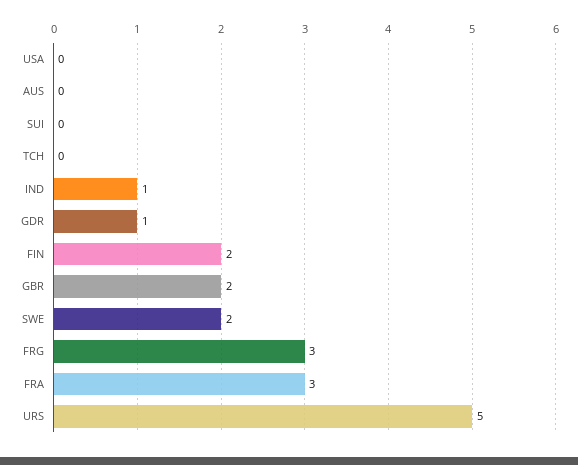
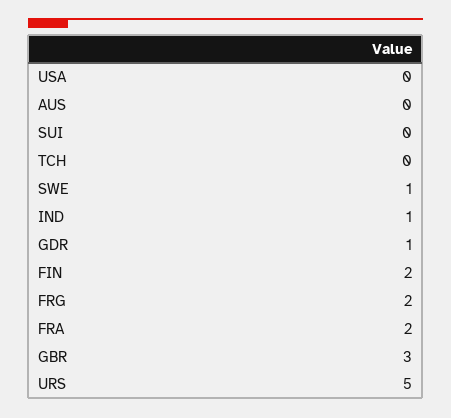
GBR: 2 -> 3
SWE: 2 -> 1
FRG: 3 -> 2
FRA: 3 -> 2

